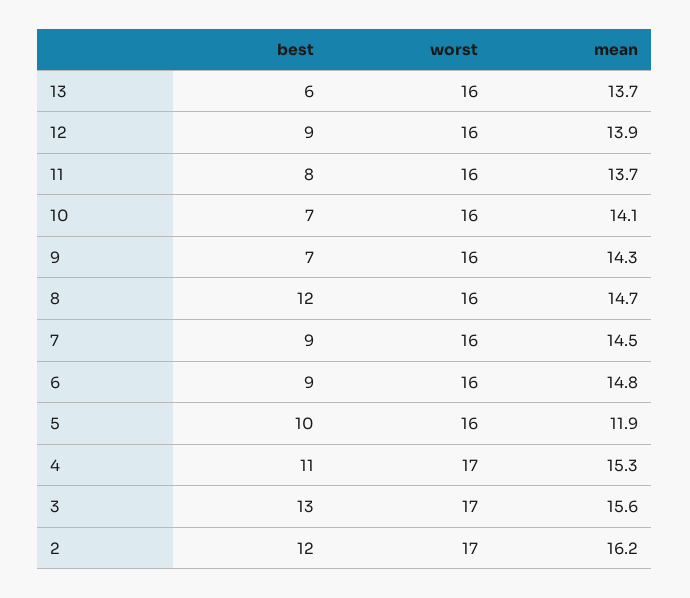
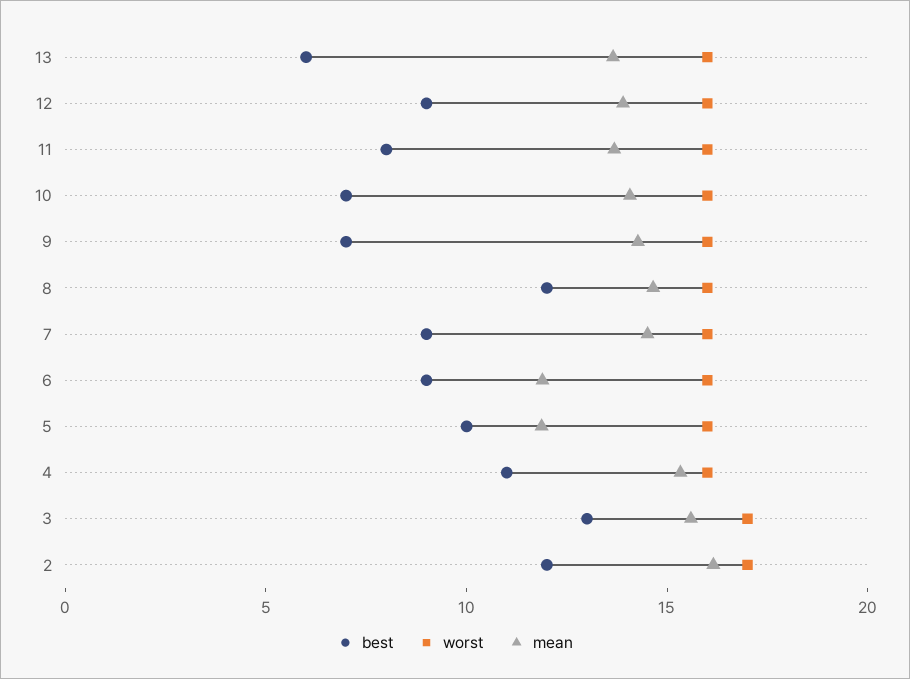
mean, 6: 14.8 -> 12
worst, 4: 17 -> 16

